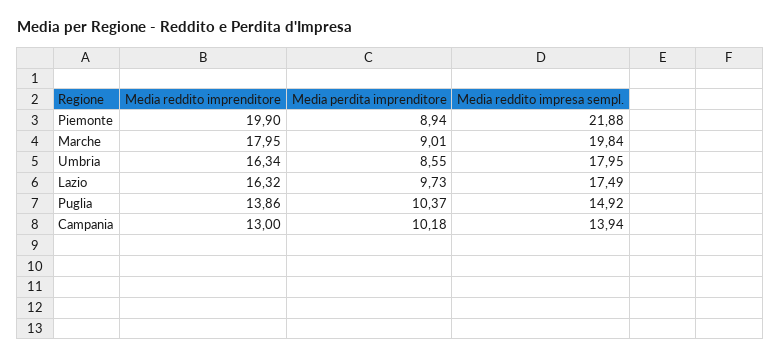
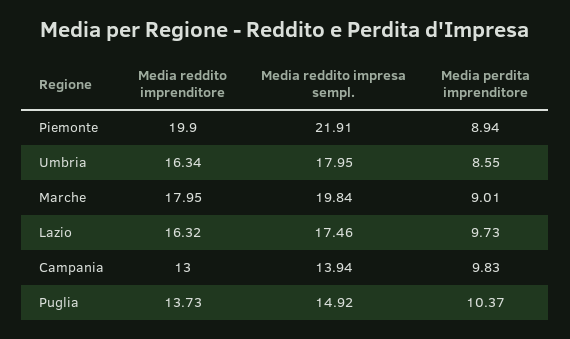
Media reddito impresa sempl., Piemonte: 21.88 -> 21.91
Media reddito impresa sempl., Lazio: 17.49 -> 17.46
Media reddito imprenditore, Puglia: 13.86 -> 13.73
Media perdita imprenditore, Campania: 10.18 -> 9.83

